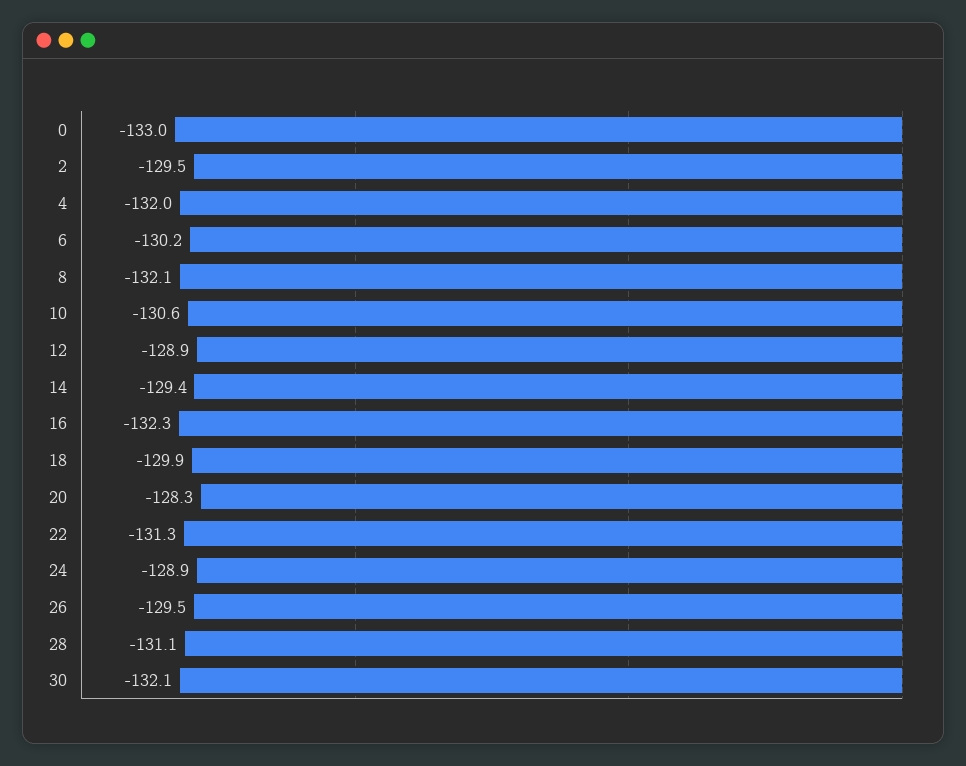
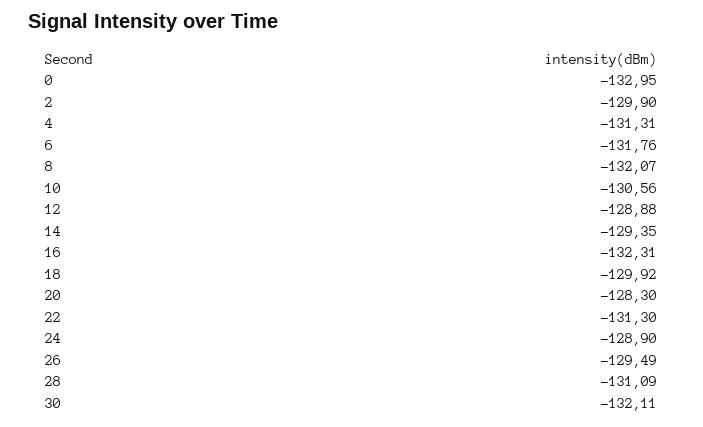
2: -129.5 -> -129.9
4: -132 -> -131.31
6: -130.2 -> -131.76

